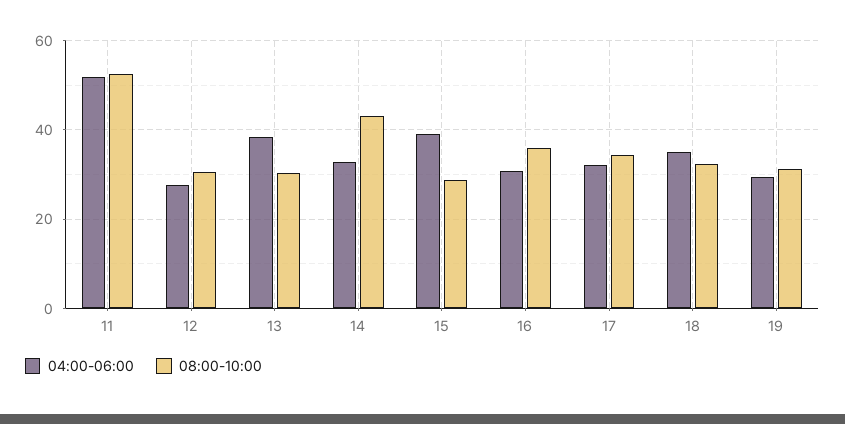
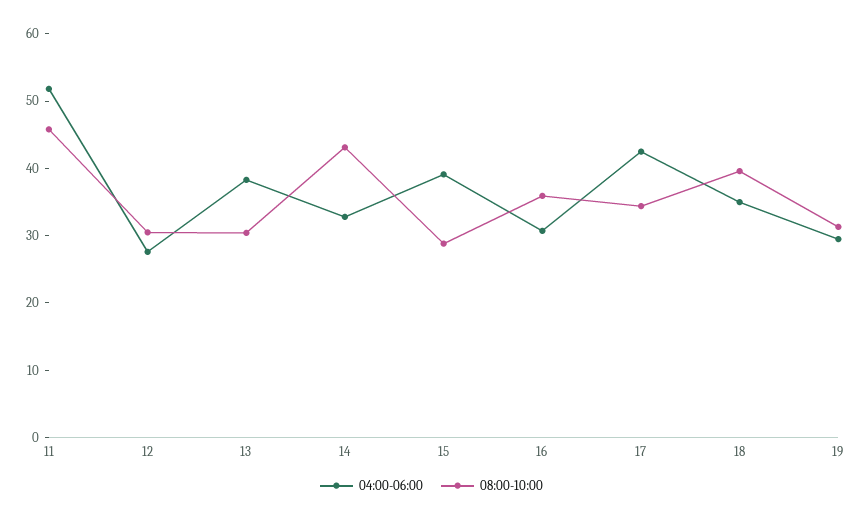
08:00-10:00, 11: 52 -> 46
04:00-06:00, 17: 32 -> 42
08:00-10:00, 18: 32 -> 40

